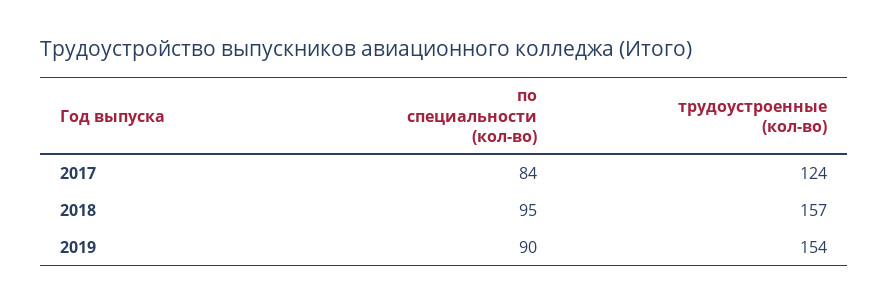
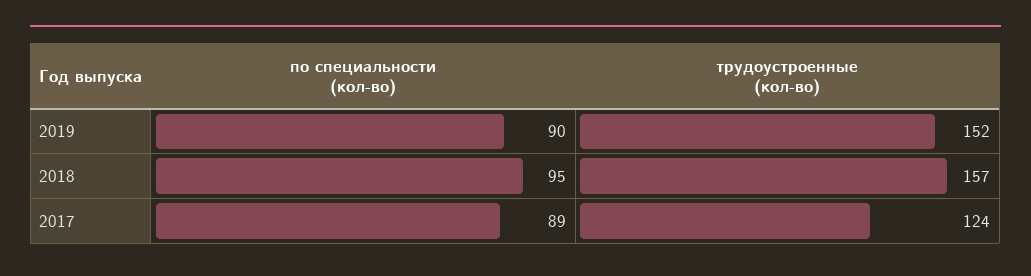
по специальности (кол-во), 2017: 84 -> 89
трудоустроенные (кол-во), 2019: 154 -> 152

